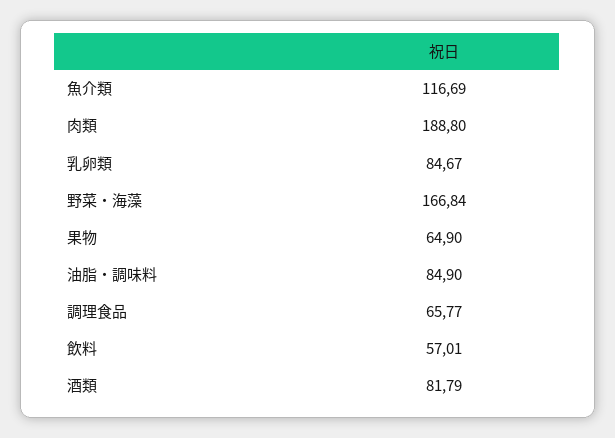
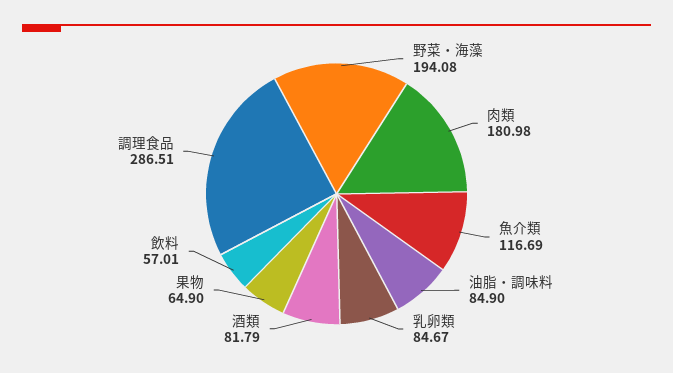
肉類: 188.8 -> 180.98
野菜・海藻: 166.84 -> 194.08
調理食品: 65.77 -> 286.51

